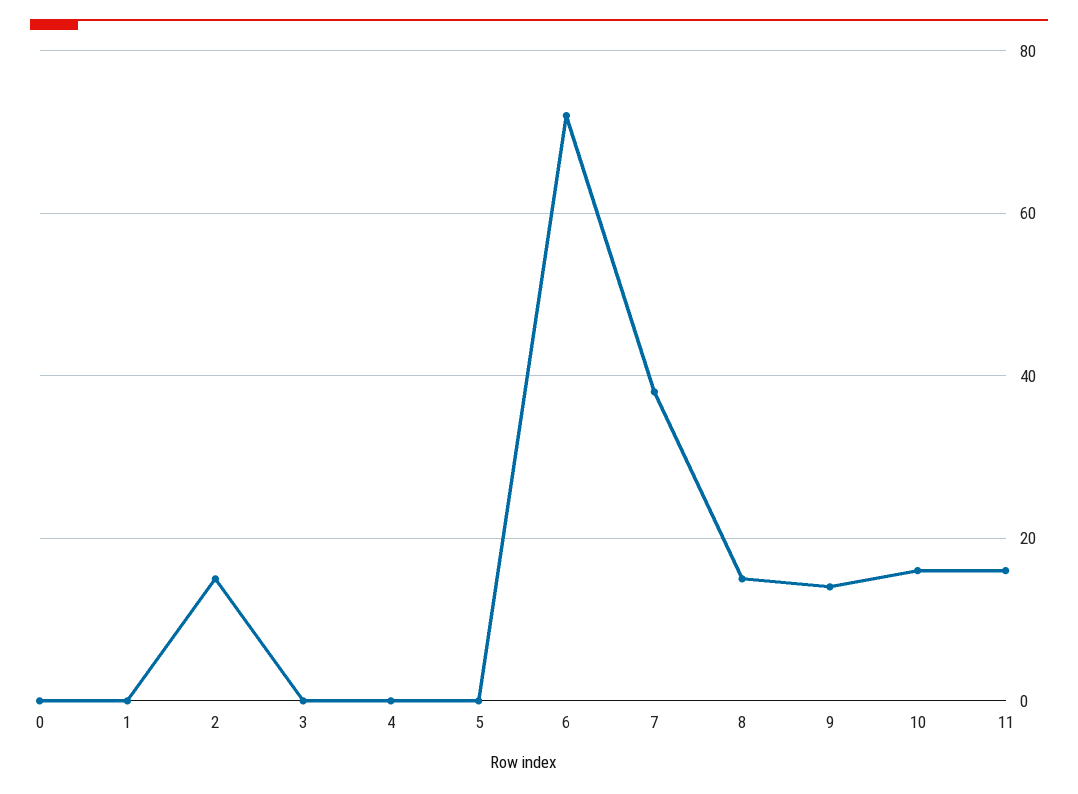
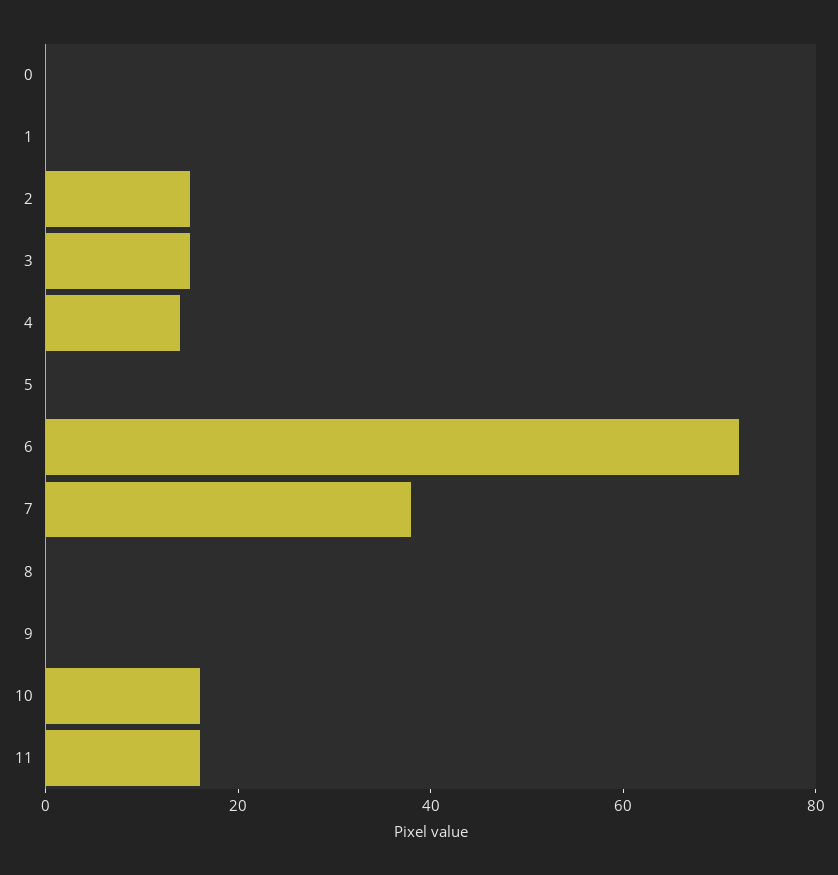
3: 0 -> 15
4: 0 -> 15
8: 15 -> 0
9: 15 -> 0

